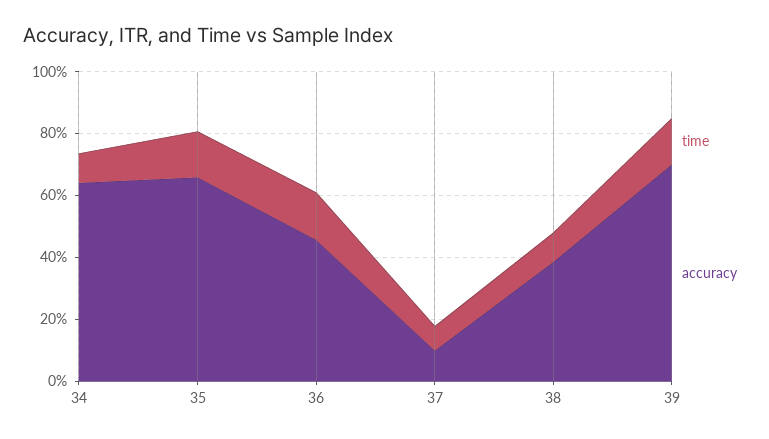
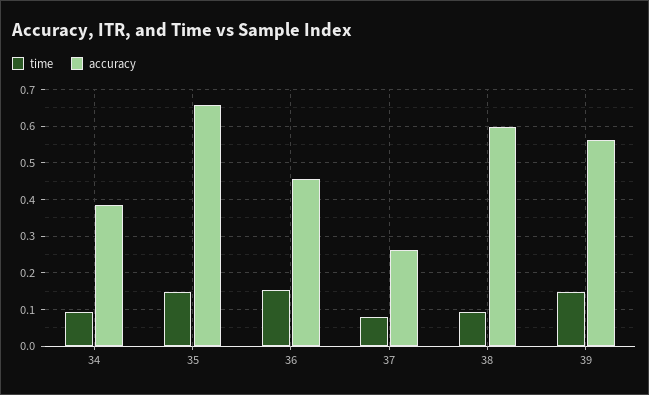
accuracy, 34: 0.65 -> 0.38
accuracy, 37: 0.1 -> 0.26
accuracy, 38: 0.4 -> 0.6
accuracy, 39: 0.7 -> 0.56

